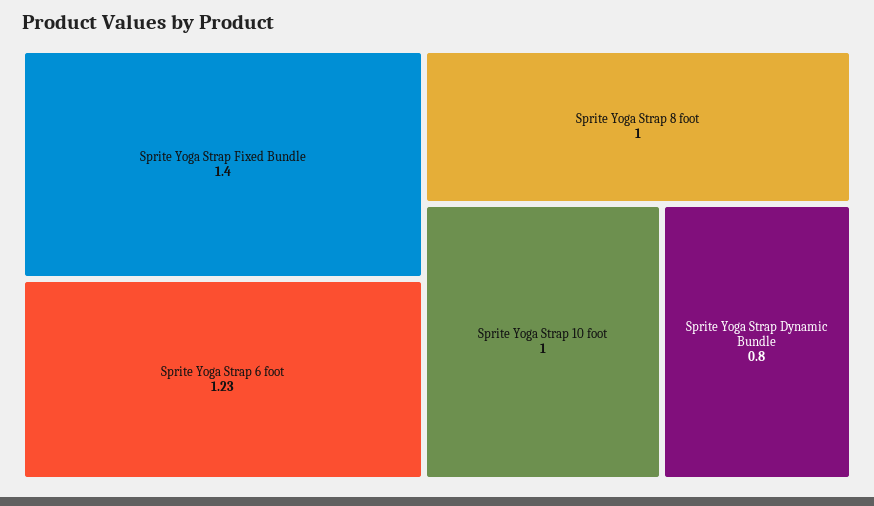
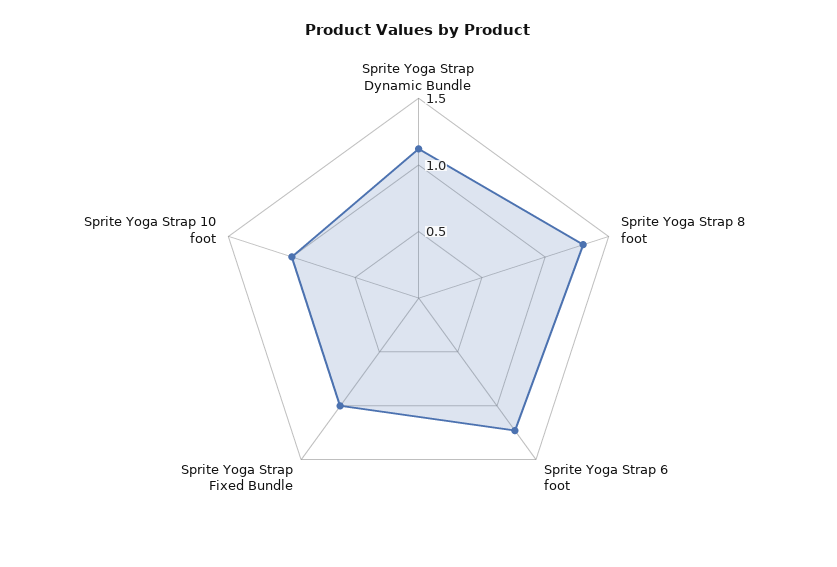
Sprite Yoga Strap Fixed Bundle: 1.4 -> 1
Sprite Yoga Strap 8 foot: 1 -> 1.3
Sprite Yoga Strap Dynamic Bundle: 0.8 -> 1.1

